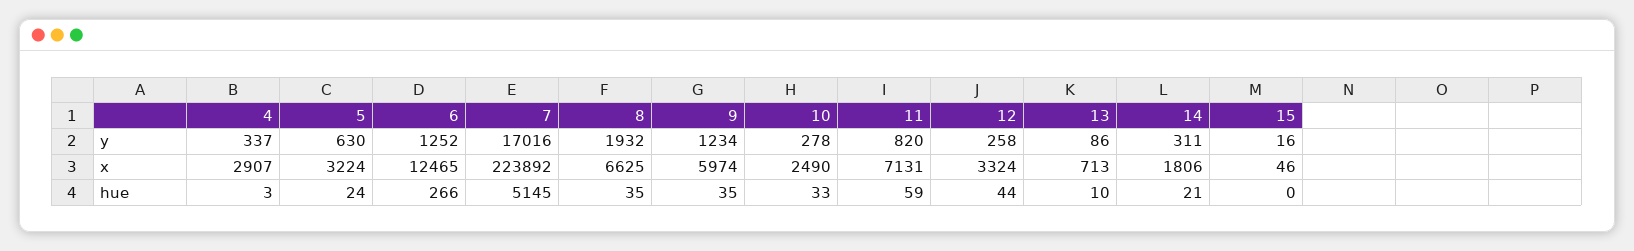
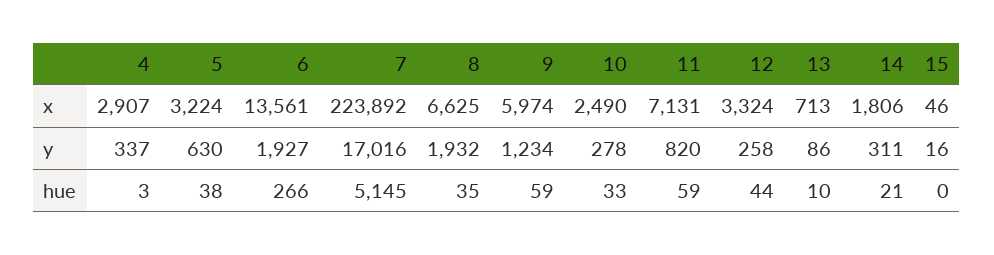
6, y: 1252 -> 1927
6, x: 12465 -> 13561
5, hue: 24 -> 38
9, hue: 35 -> 59

